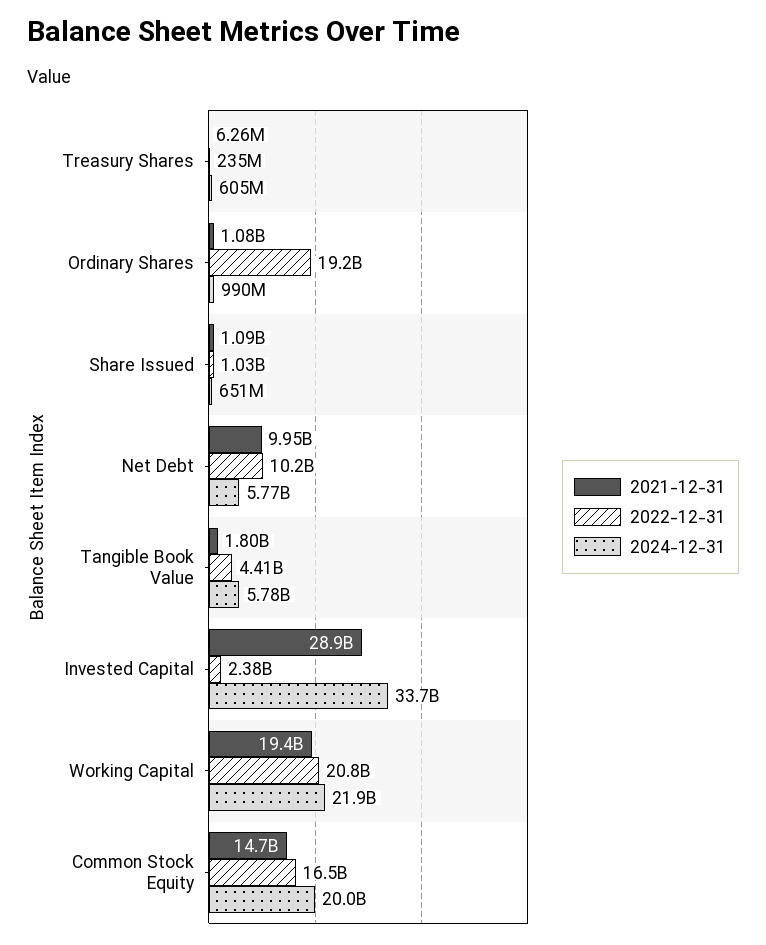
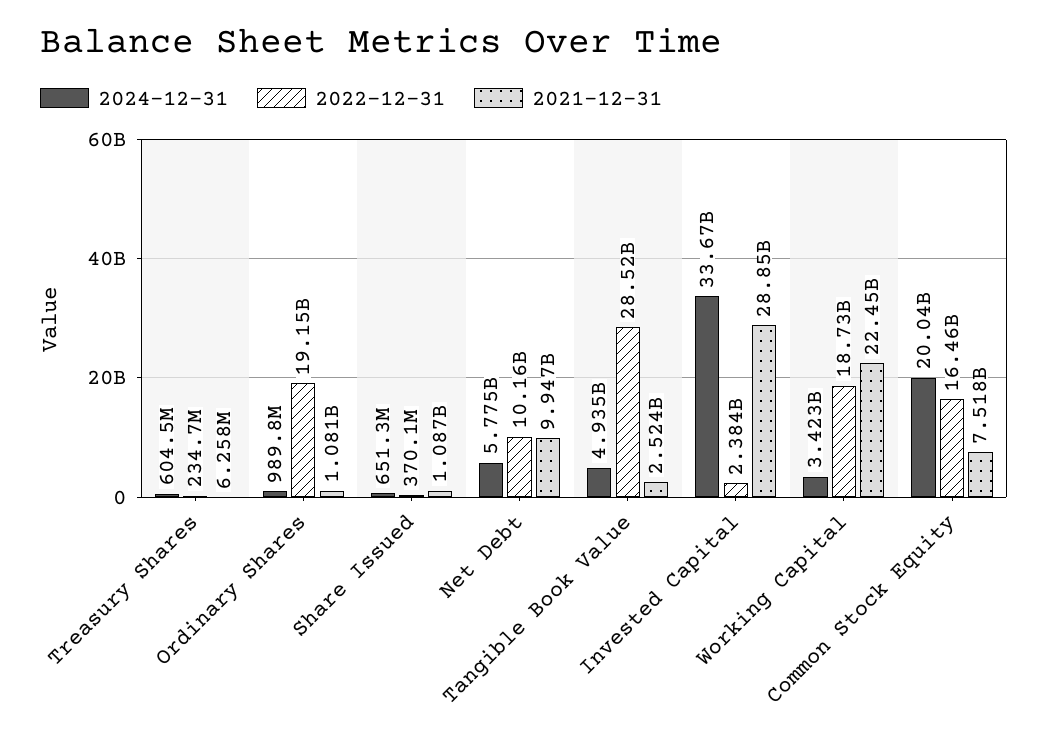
2022-12-31, Share Issued: 1030000000 -> 370100000
2021-12-31, Tangible Book Value: 1800000000 -> 2524000000
2022-12-31, Tangible Book Value: 4410000000 -> 28520000000
2024-12-31, Tangible Book Value: 5780000000 -> 4935000000
2021-12-31, Working Capital: 19400000000 -> 22450000000
2022-12-31, Working Capital: 20800000000 -> 18730000000
2024-12-31, Working Capital: 21900000000 -> 3423000000
2021-12-31, Common Stock Equity: 14700000000 -> 7518000000

